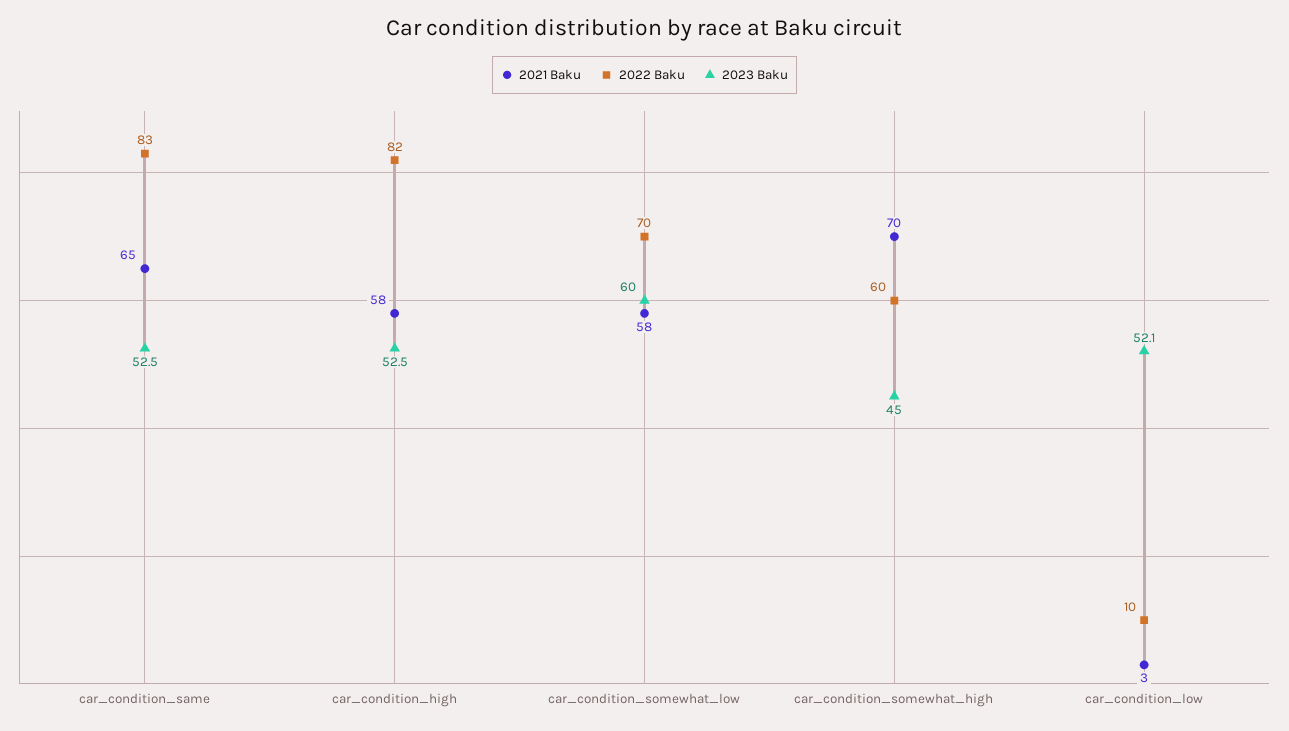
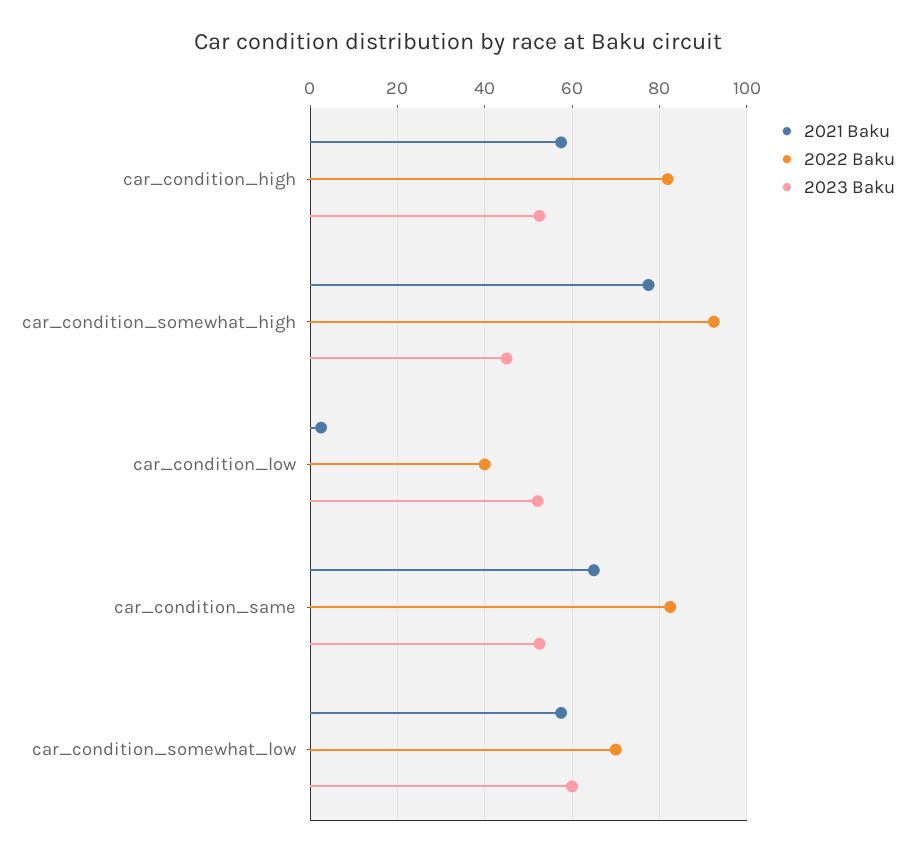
2021 Baku, car_condition_somewhat_high: 70 -> 78
2022 Baku, car_condition_somewhat_high: 60 -> 92
2022 Baku, car_condition_low: 10 -> 40

